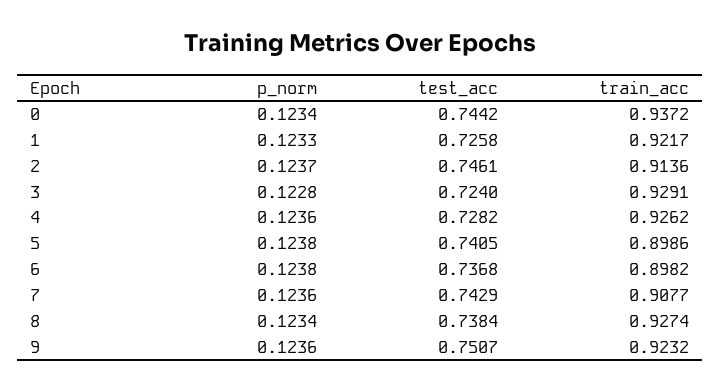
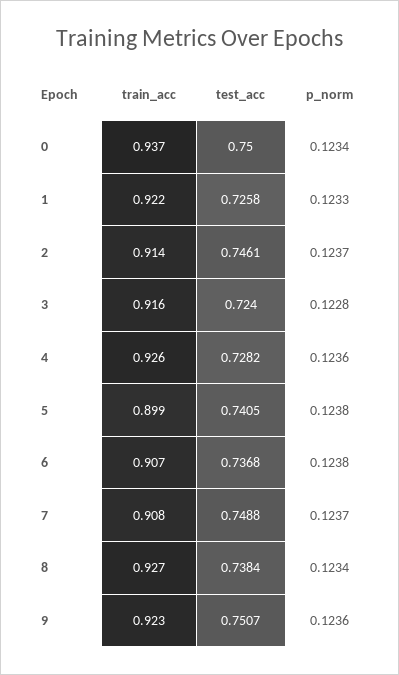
test_acc, 0: 0.7442 -> 0.75
train_acc, 3: 0.9291 -> 0.916
train_acc, 6: 0.8982 -> 0.907
p_norm, 7: 0.1236 -> 0.1237
test_acc, 7: 0.7429 -> 0.7488

